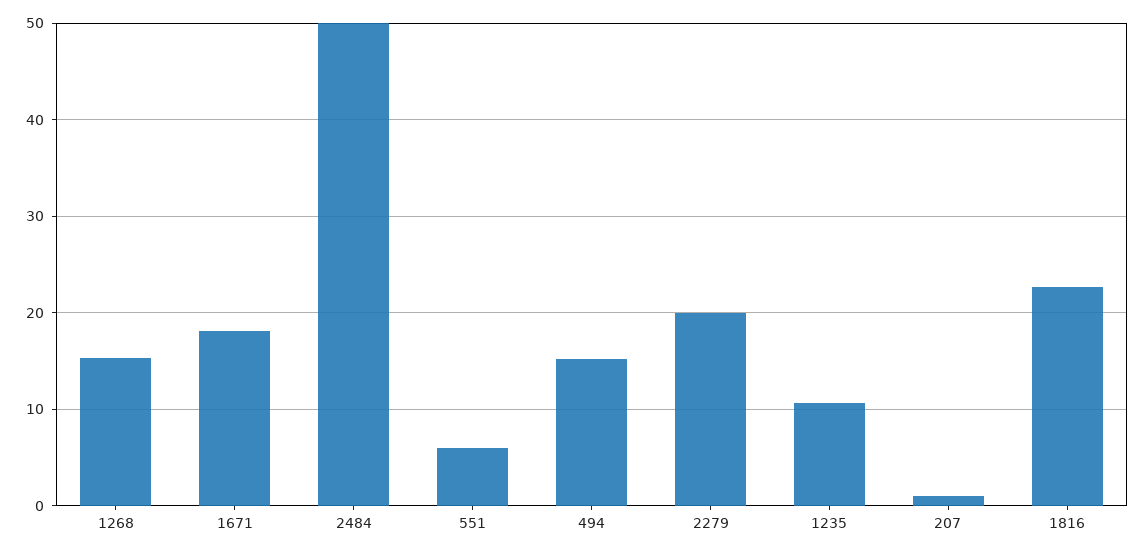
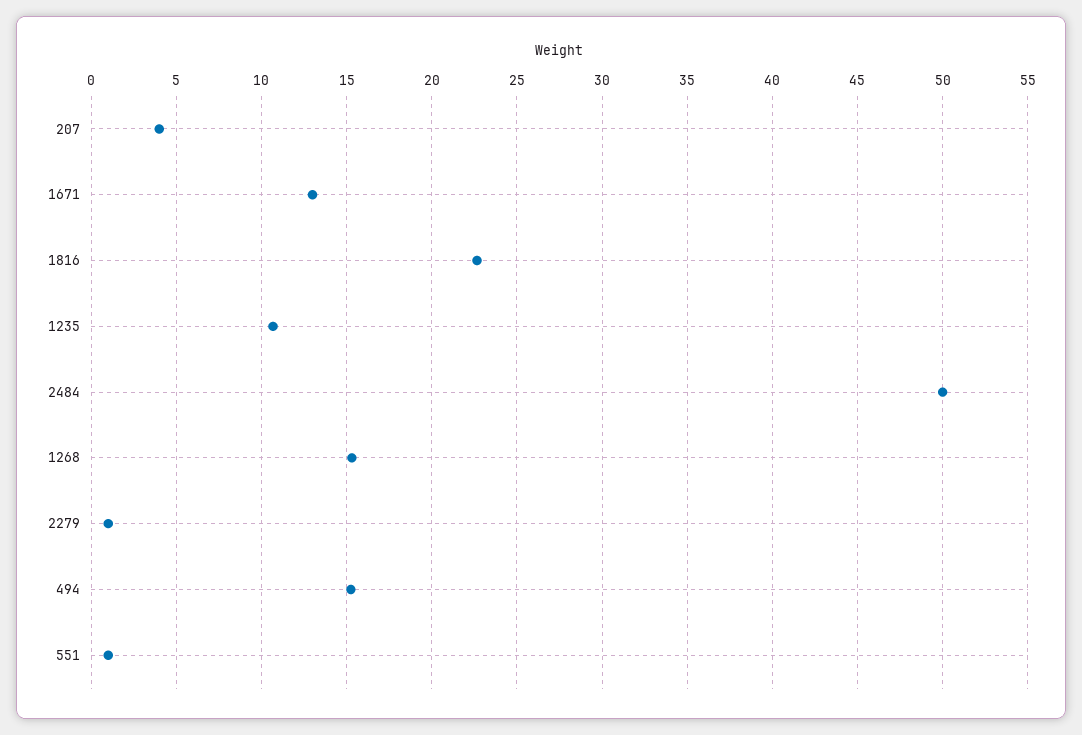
1671: 18 -> 13
551: 6 -> 1
2279: 20 -> 1
207: 1 -> 4

